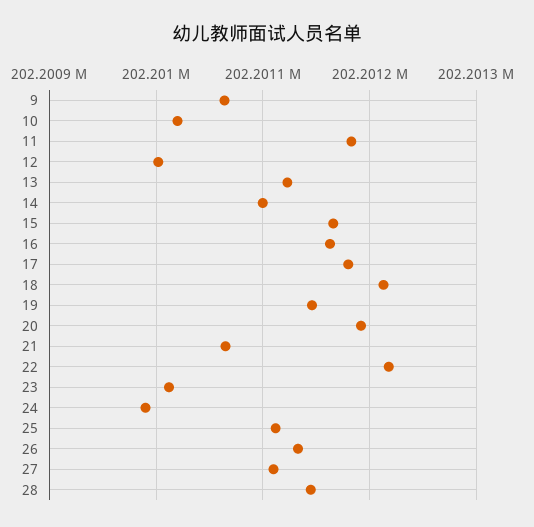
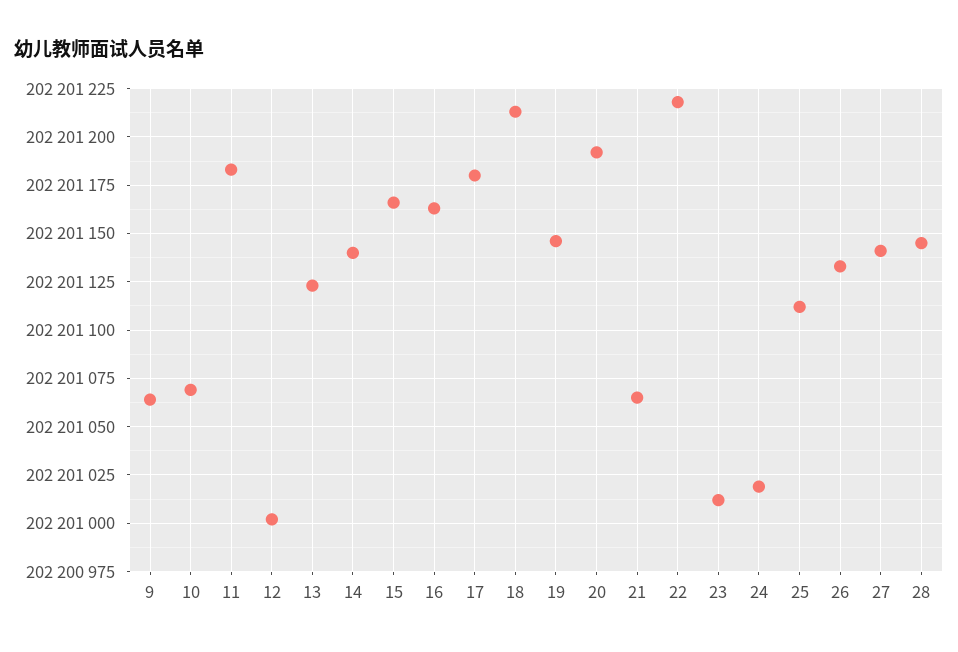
10: 202201020 -> 202201070
14: 202201100 -> 202201140
24: 202200990 -> 202201020
27: 202201110 -> 202201140

